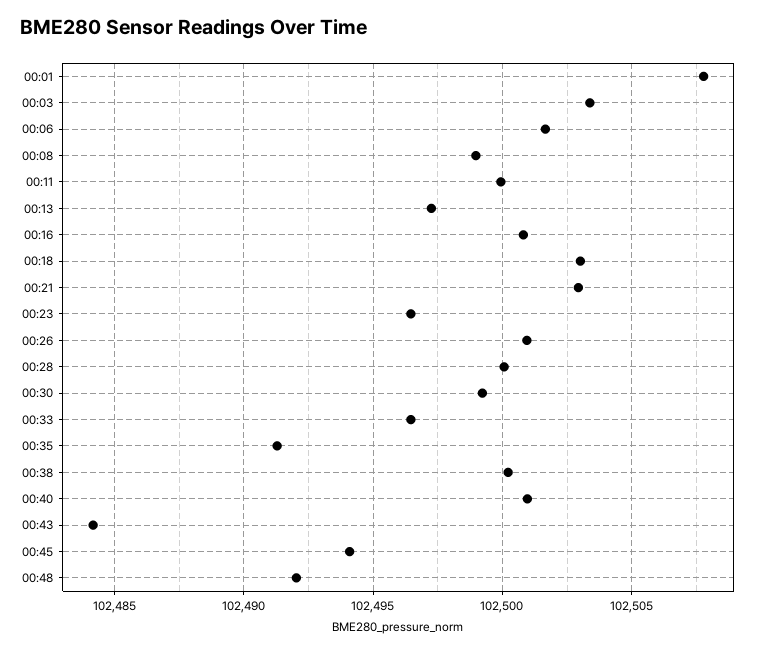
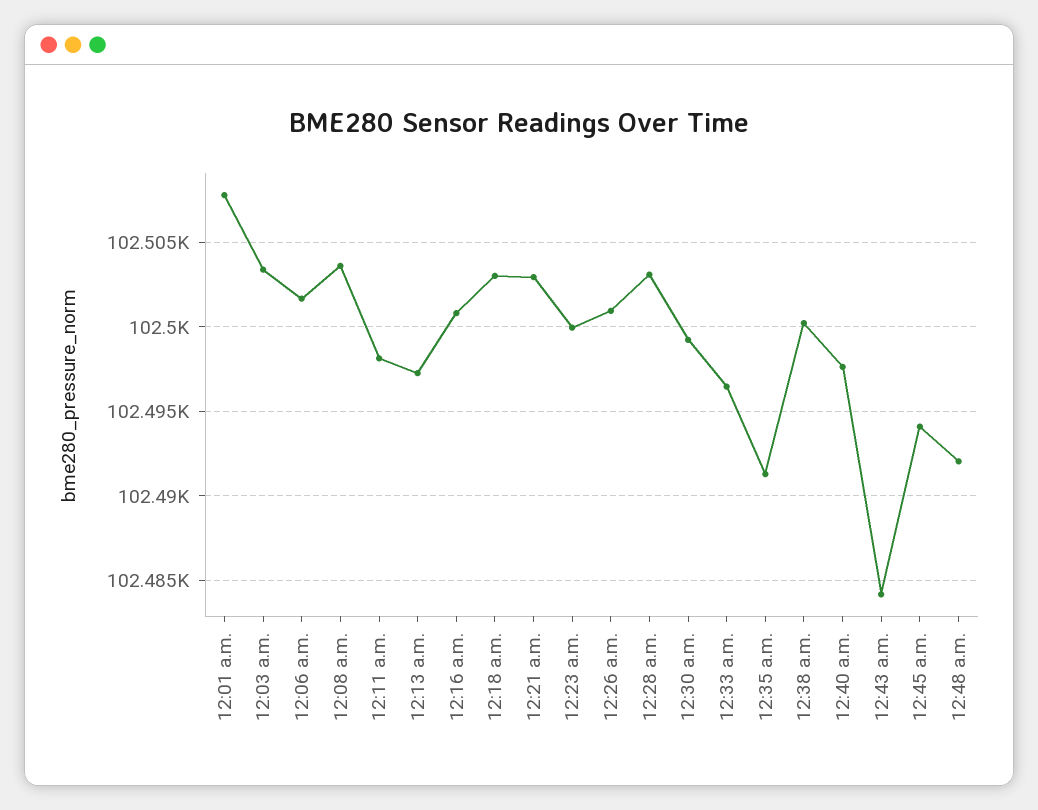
00:08: 102499 -> 102503.5
00:11: 102500 -> 102498
00:23: 102496.5 -> 102500
00:28: 102500 -> 102503
00:40: 102501 -> 102497.5

